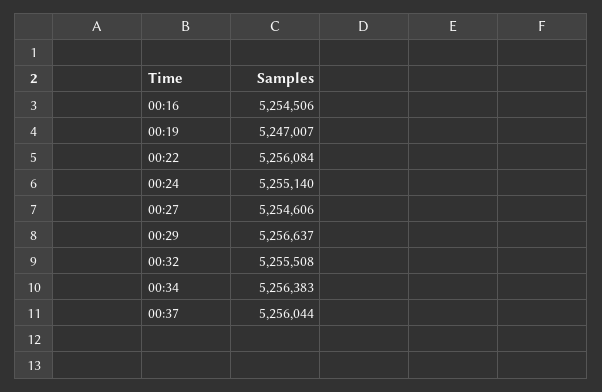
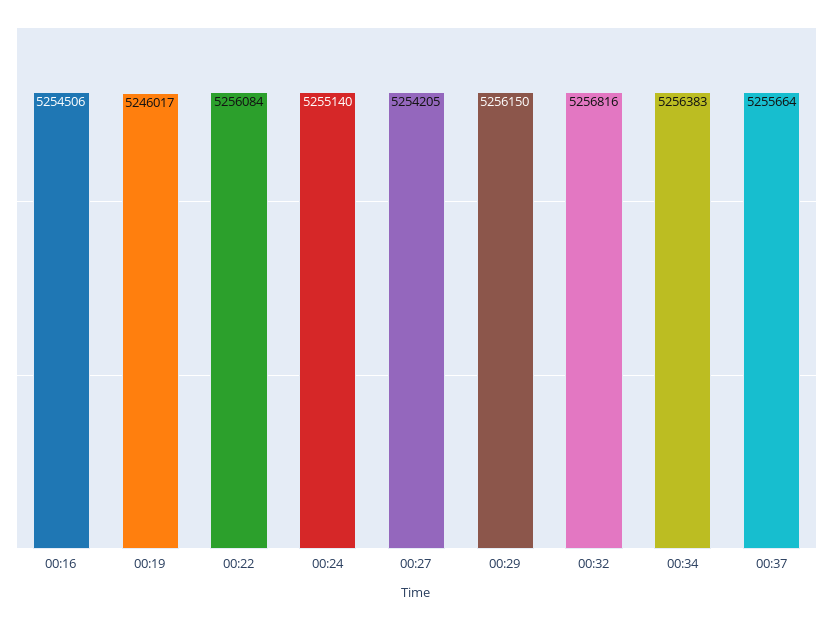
00:19: 5247007 -> 5246017
00:27: 5254606 -> 5254205
00:29: 5256637 -> 5256150
00:32: 5255508 -> 5256816
00:37: 5256044 -> 5255664

